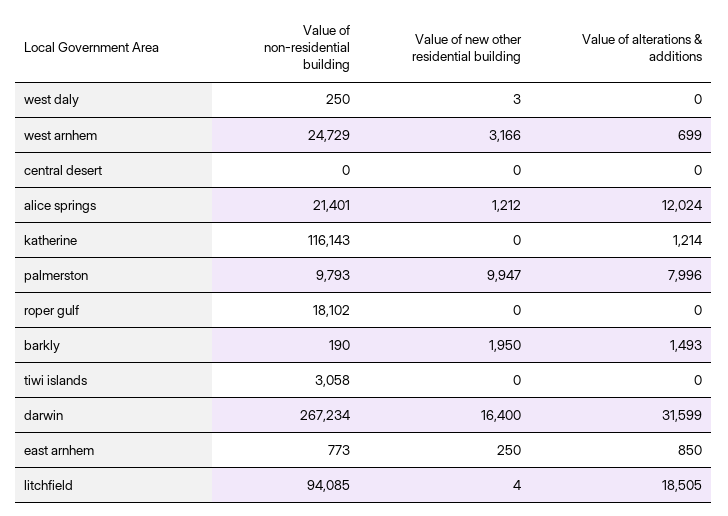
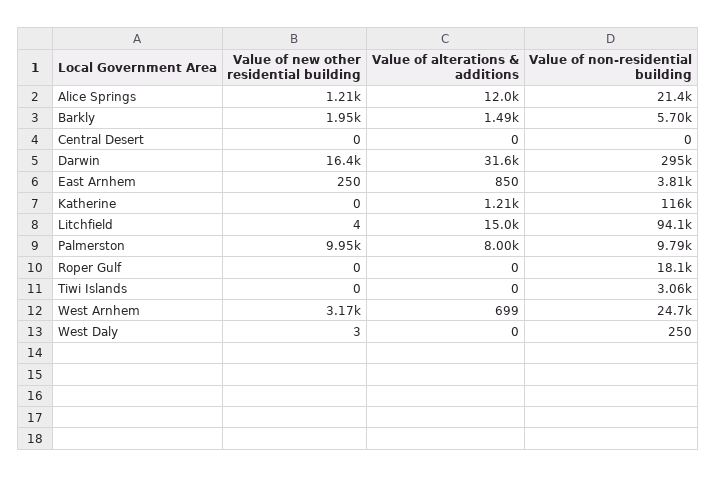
Value of non-residential building, barkly: 190 -> 5700
Value of non-residential building, darwin: 267234 -> 295000
Value of non-residential building, east arnhem: 773 -> 3810
Value of alterations & additions, litchfield: 18505 -> 15000

